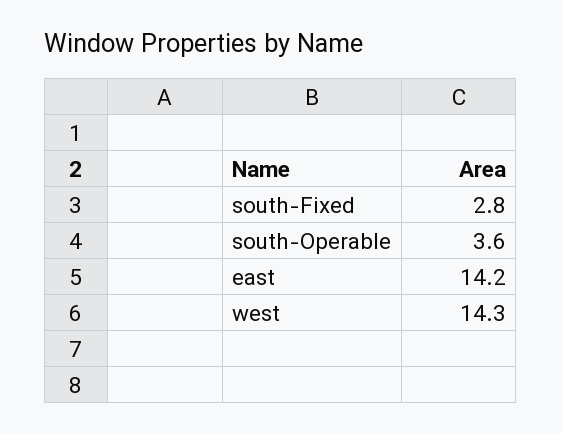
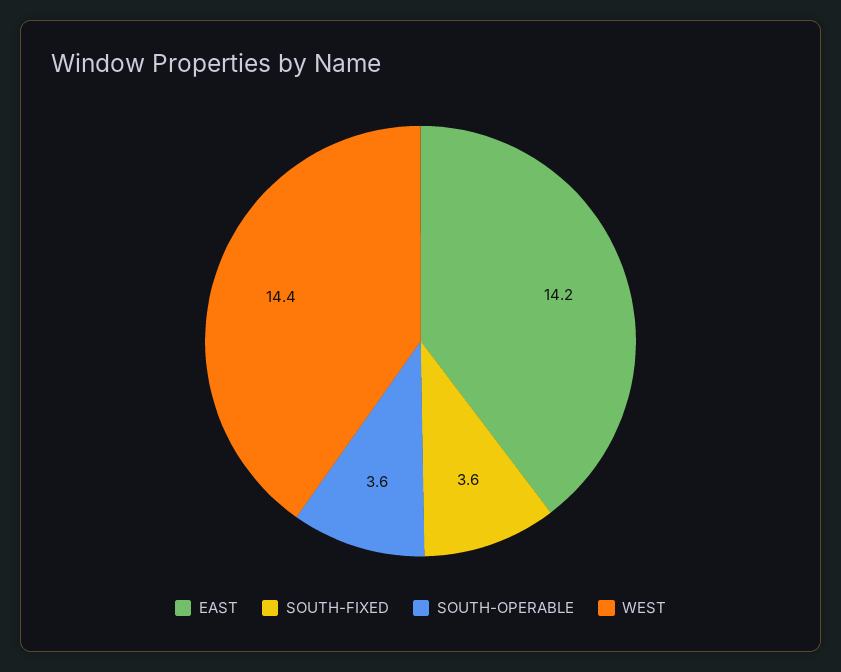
south-Fixed: 2.8 -> 3.6
west: 14.3 -> 14.4

